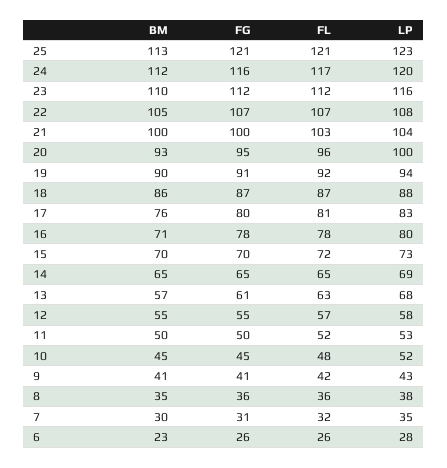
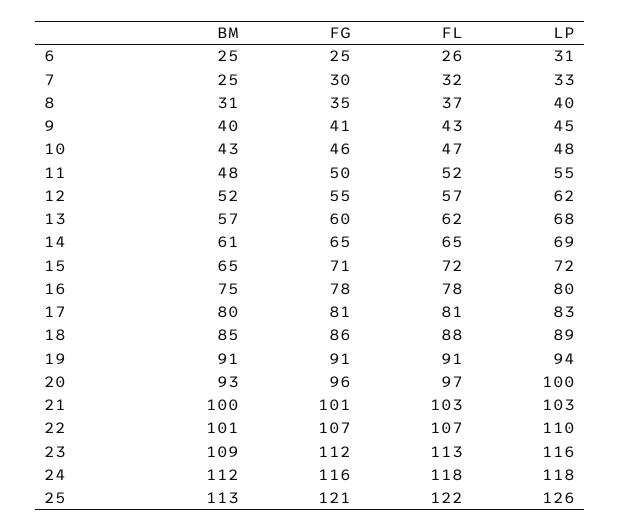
FL, 25: 121 -> 122
LP, 25: 123 -> 126
FL, 24: 117 -> 118
LP, 24: 120 -> 118
BM, 23: 110 -> 109
FL, 23: 112 -> 113
BM, 22: 105 -> 101
LP, 22: 108 -> 110
FG, 21: 100 -> 101
LP, 21: 104 -> 103
FG, 20: 95 -> 96
FL, 20: 96 -> 97
BM, 19: 90 -> 91
FL, 19: 92 -> 91
BM, 18: 86 -> 85
FG, 18: 87 -> 86
FL, 18: 87 -> 88
LP, 18: 88 -> 89
BM, 17: 76 -> 80
FG, 17: 80 -> 81
BM, 16: 71 -> 75
BM, 15: 70 -> 65
FG, 15: 70 -> 71
LP, 15: 73 -> 72
BM, 14: 65 -> 61
FG, 13: 61 -> 60
FL, 13: 63 -> 62
BM, 12: 55 -> 52
LP, 12: 58 -> 62
BM, 11: 50 -> 48
LP, 11: 53 -> 55
BM, 10: 45 -> 43
FG, 10: 45 -> 46
FL, 10: 48 -> 47
LP, 10: 52 -> 48
BM, 9: 41 -> 40
FL, 9: 42 -> 43
LP, 9: 43 -> 45
BM, 8: 35 -> 31
FG, 8: 36 -> 35
FL, 8: 36 -> 37
LP, 8: 38 -> 40
BM, 7: 30 -> 25
FG, 7: 31 -> 30
LP, 7: 35 -> 33
BM, 6: 23 -> 25
FG, 6: 26 -> 25
LP, 6: 28 -> 31

